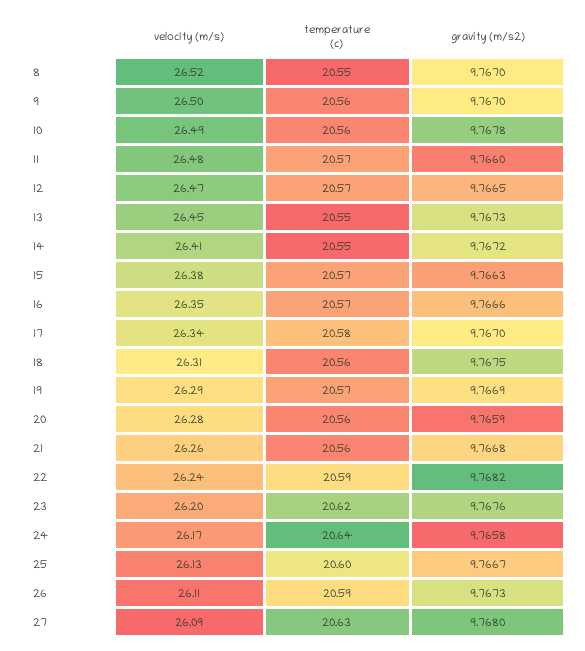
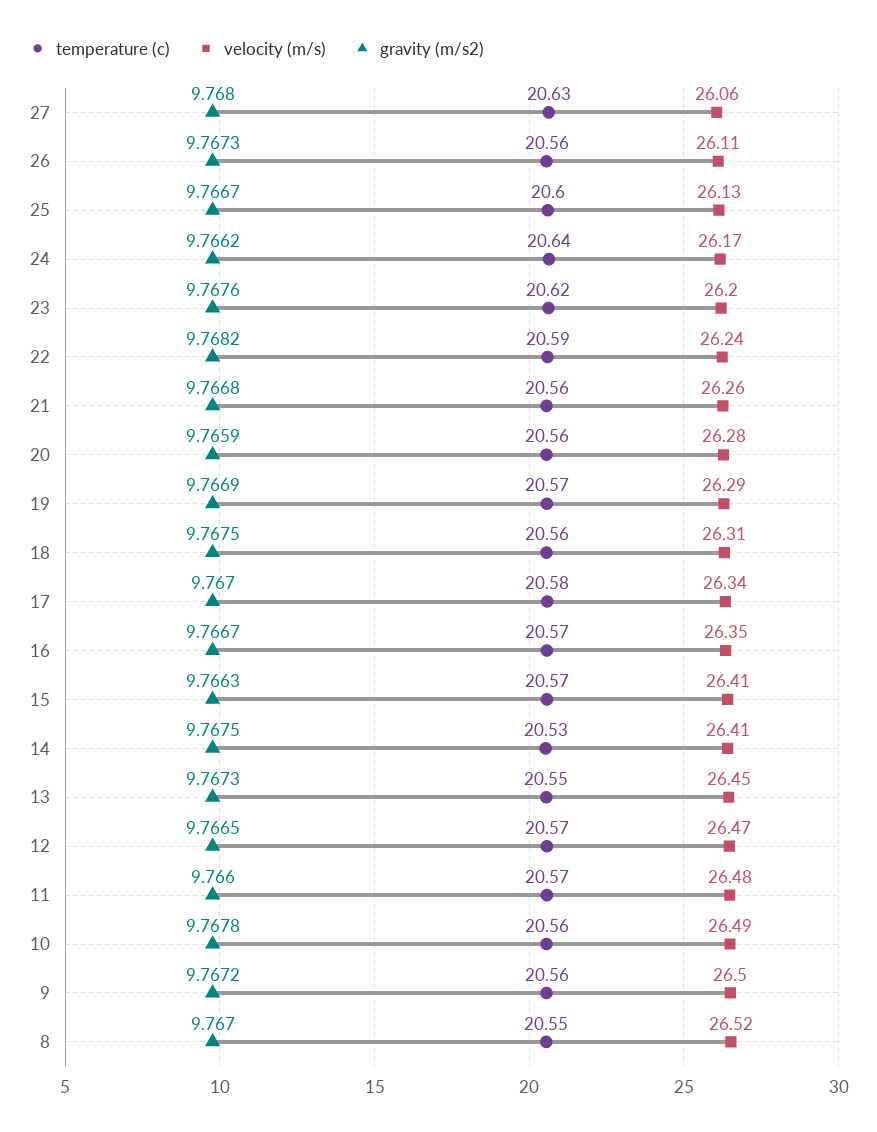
gravity (m/s2), 9: 9.767 -> 9.7672
temperature (c), 14: 20.55 -> 20.53
gravity (m/s2), 14: 9.7672 -> 9.7675
velocity (m/s), 15: 26.38 -> 26.41
gravity (m/s2), 16: 9.7666 -> 9.7667
gravity (m/s2), 24: 9.7658 -> 9.7662
temperature (c), 26: 20.59 -> 20.56
velocity (m/s), 27: 26.09 -> 26.06

